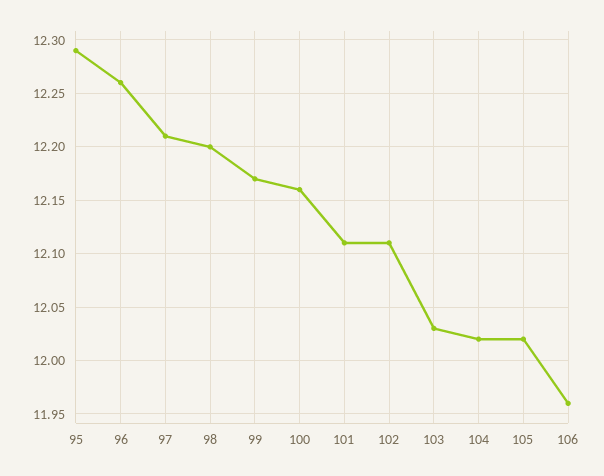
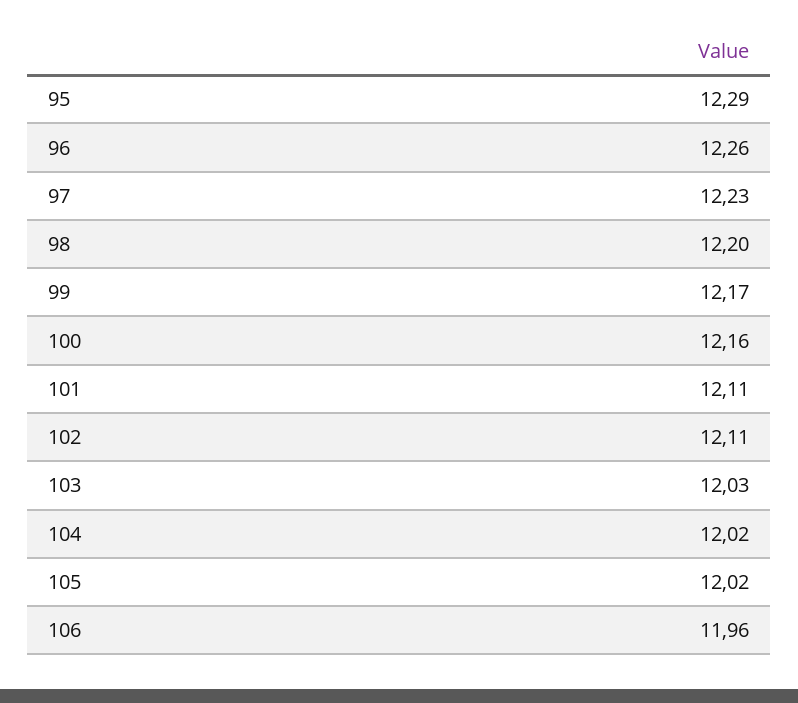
97: 12.21 -> 12.23

